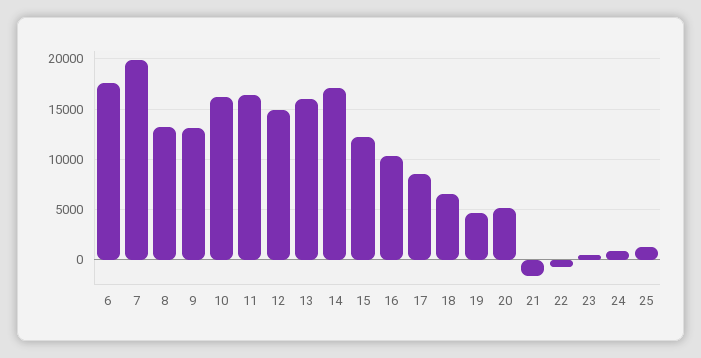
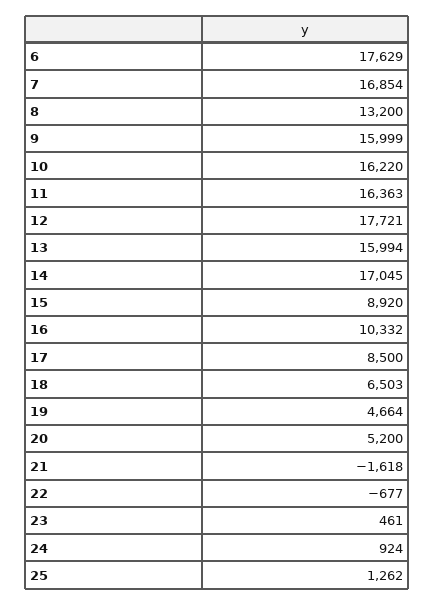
7: 20000 -> 16854
9: 13000 -> 15999
12: 15000 -> 17721
15: 12000 -> 8920

